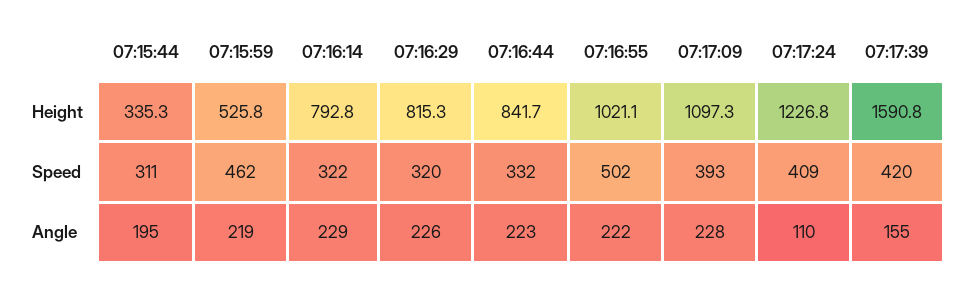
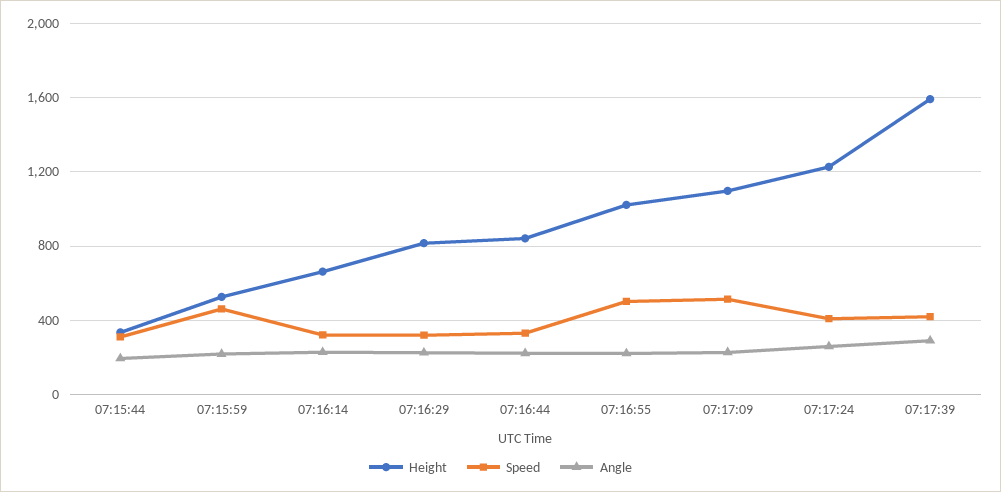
Height, 07:16:14: 792.8 -> 650
Speed, 07:17:09: 393 -> 500
Angle, 07:17:24: 110 -> 250
Angle, 07:17:39: 155 -> 300

